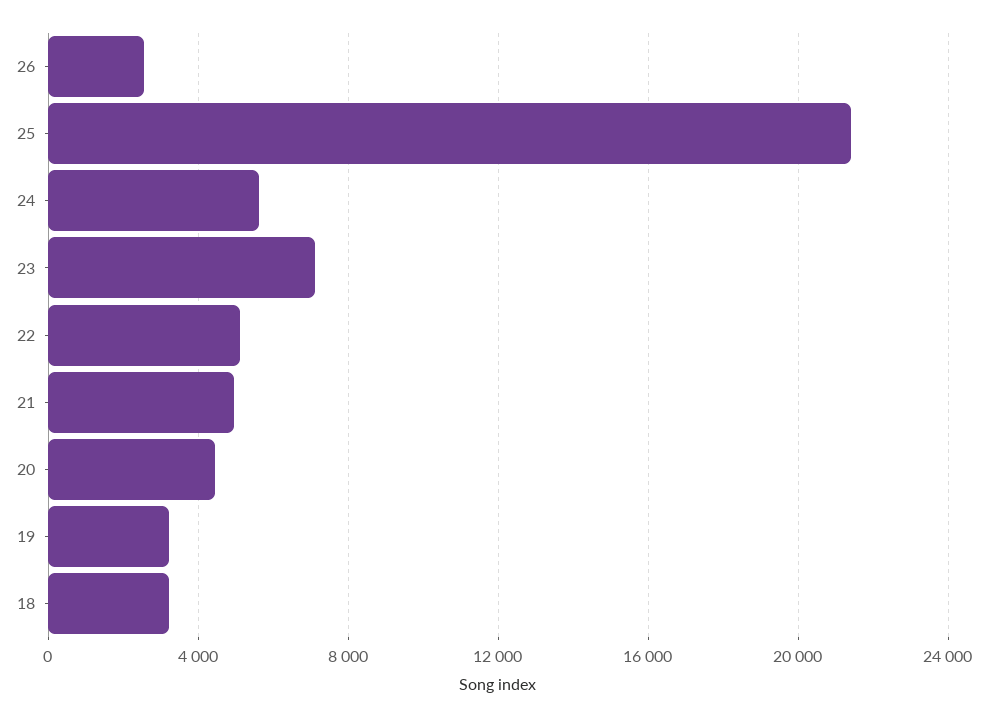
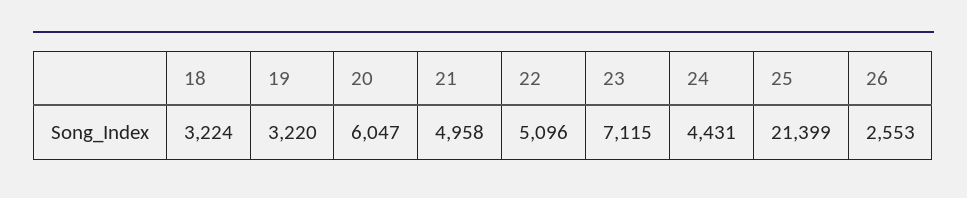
24: 5500 -> 4431
20: 4500 -> 6047

